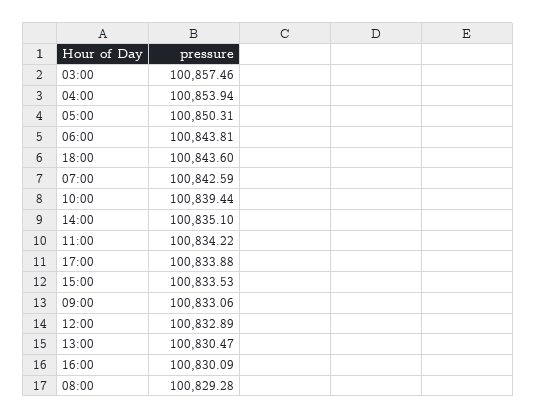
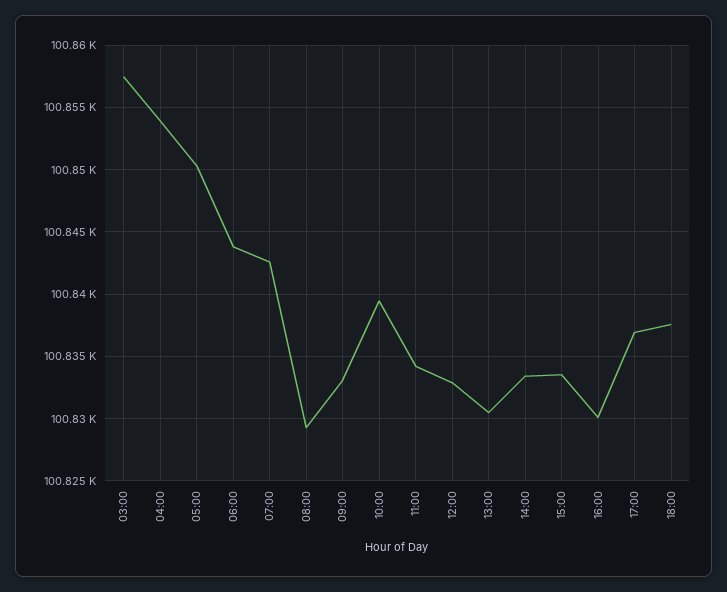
18:00: 100843.6 -> 100837.5
14:00: 100835.1 -> 100833.5
17:00: 100833.88 -> 100837

